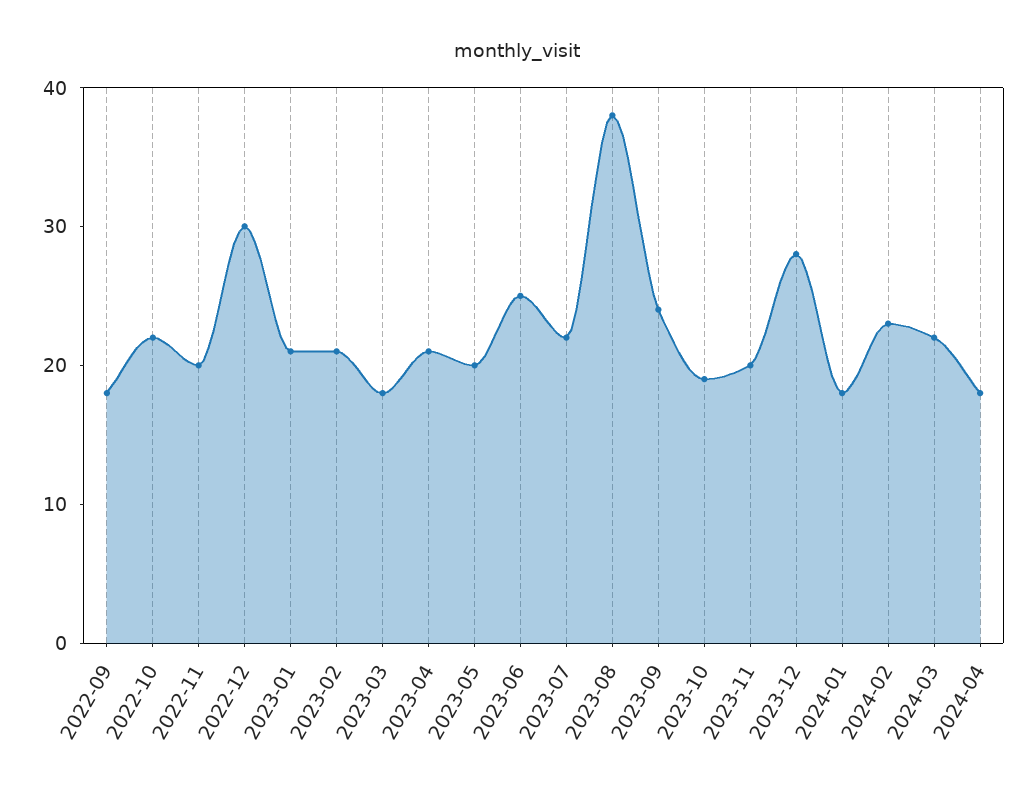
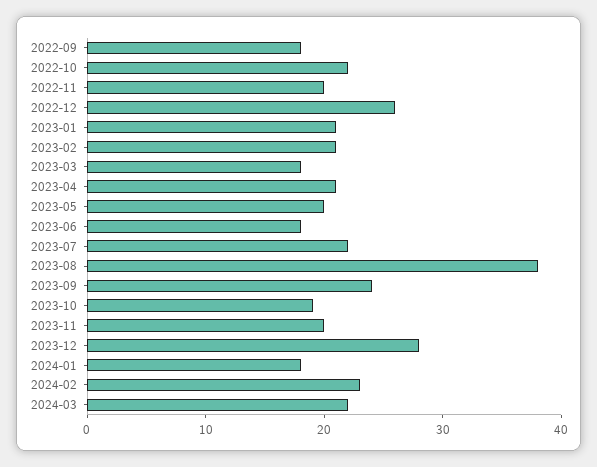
2022-12: 30 -> 26
2023-06: 25 -> 18
2024-04: 18 -> none

